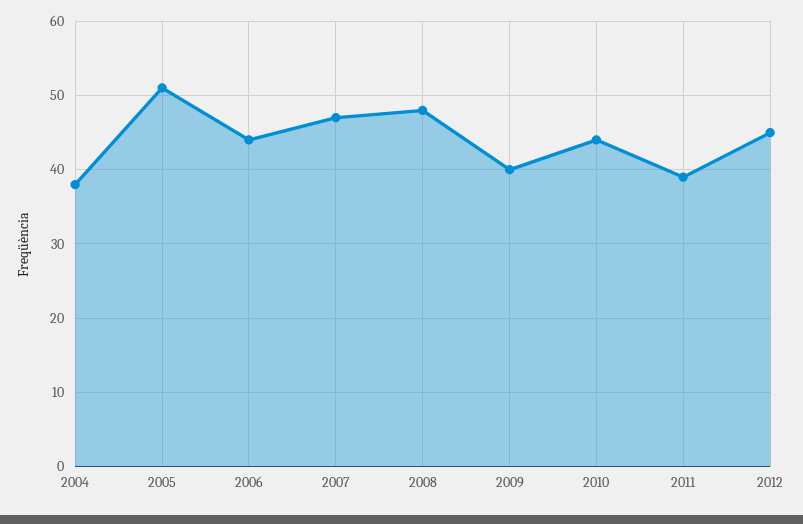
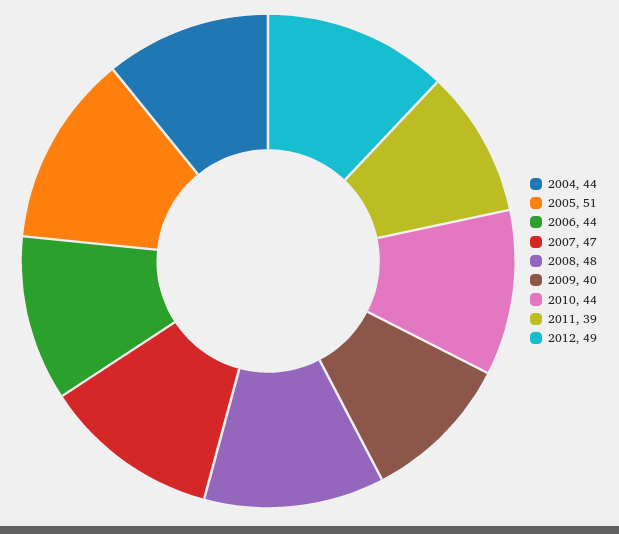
2004: 38 -> 44
2012: 45 -> 49

